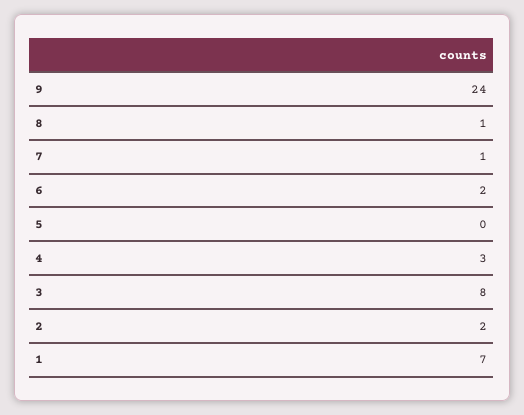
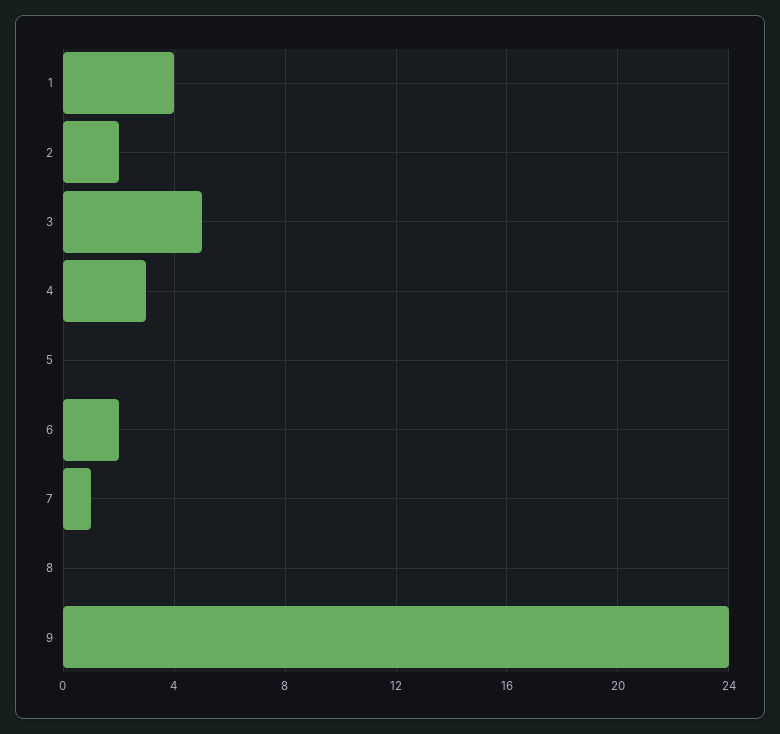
8: 1 -> 0
3: 8 -> 5
1: 7 -> 4

